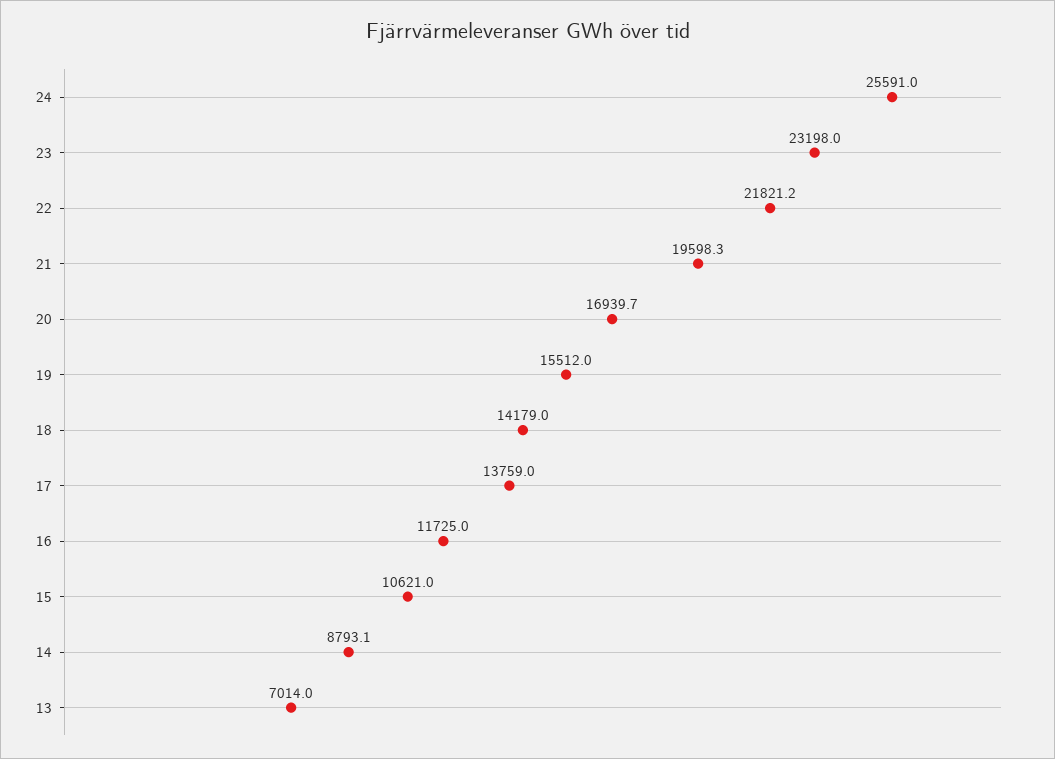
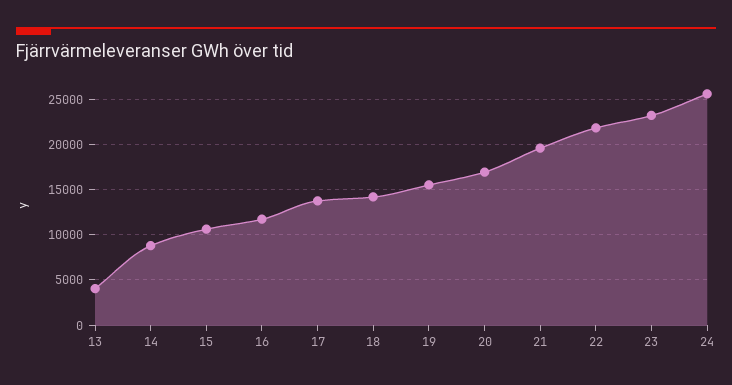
13: 7014 -> 4000

